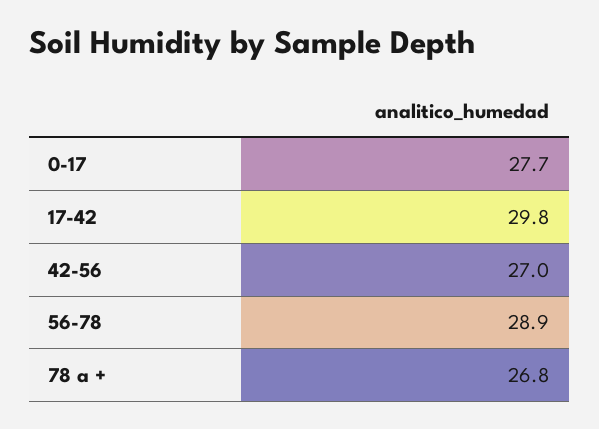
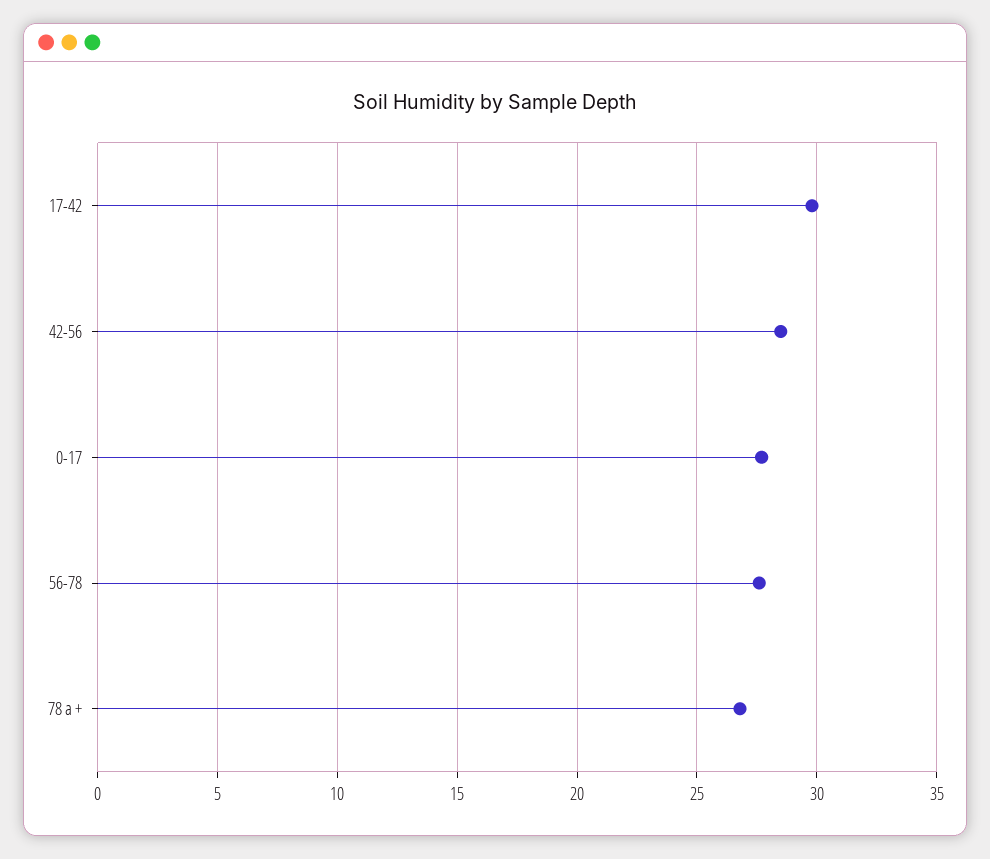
42-56: 27 -> 28.5
56-78: 28.9 -> 27.5

